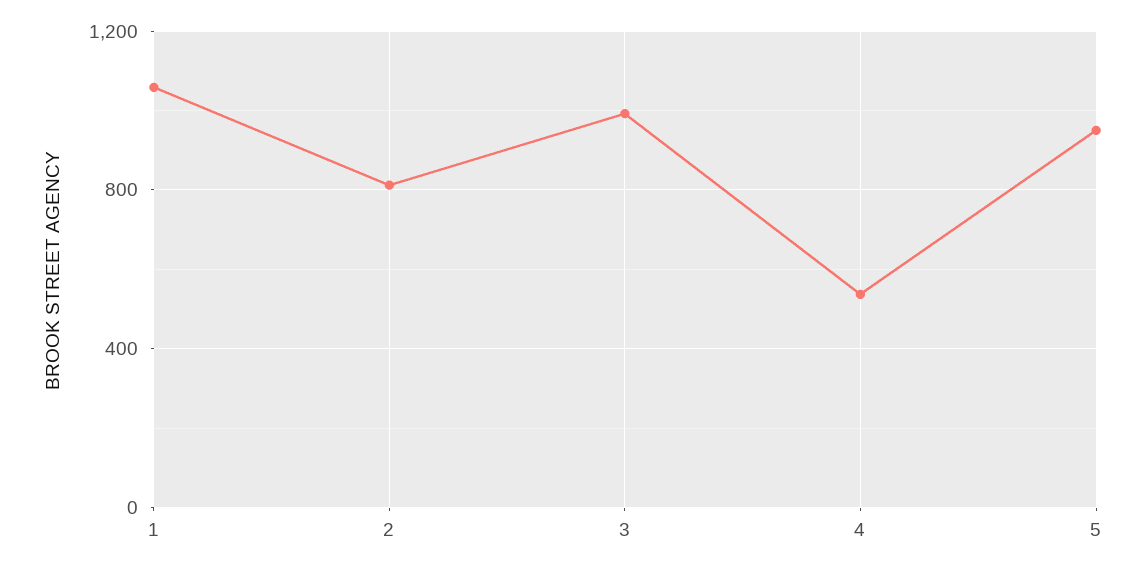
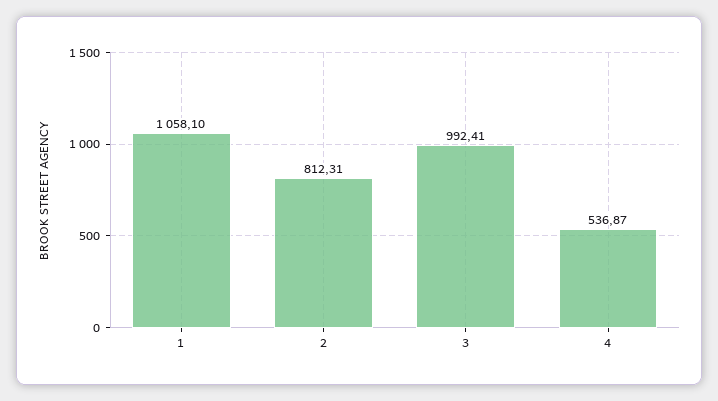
5: 950 -> none

